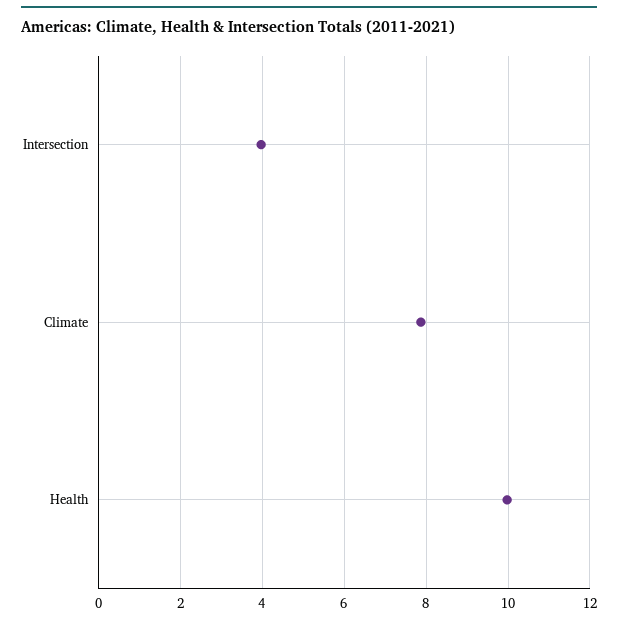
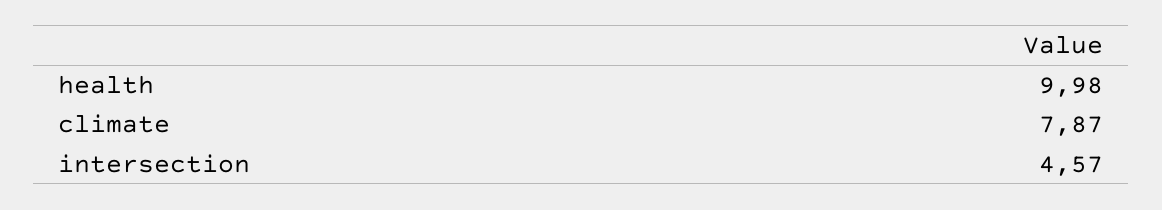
Intersection: 4 -> 4.57

